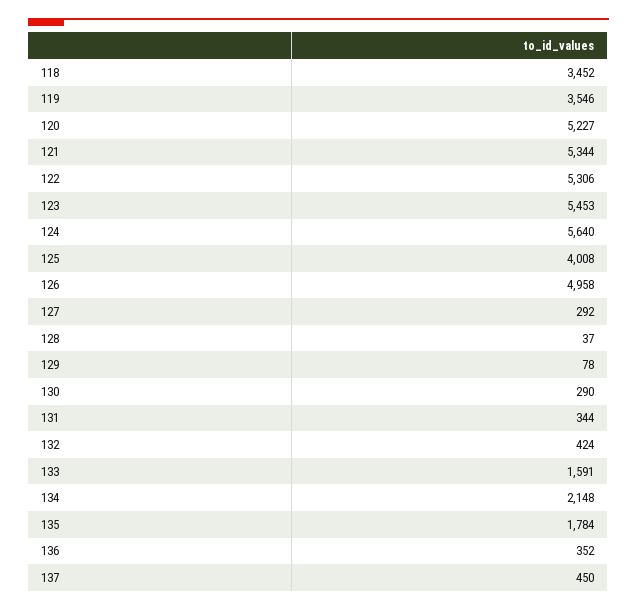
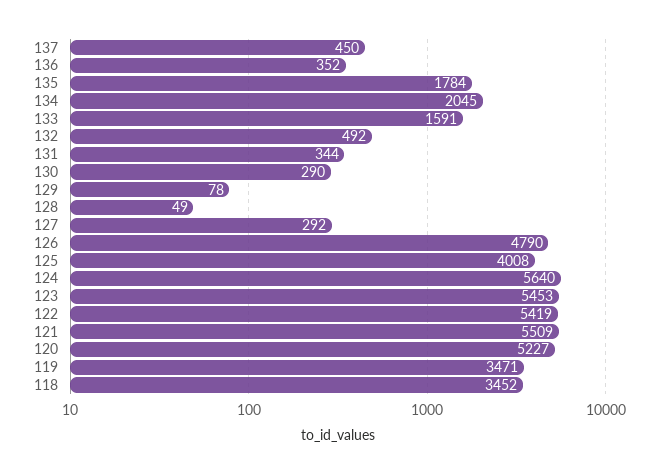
119: 3546 -> 3471
121: 5344 -> 5509
122: 5306 -> 5419
126: 4958 -> 4790
128: 37 -> 49
132: 424 -> 492
134: 2148 -> 2045

